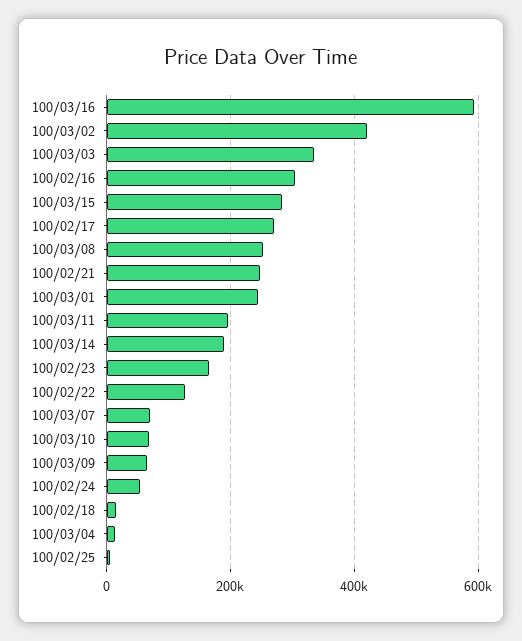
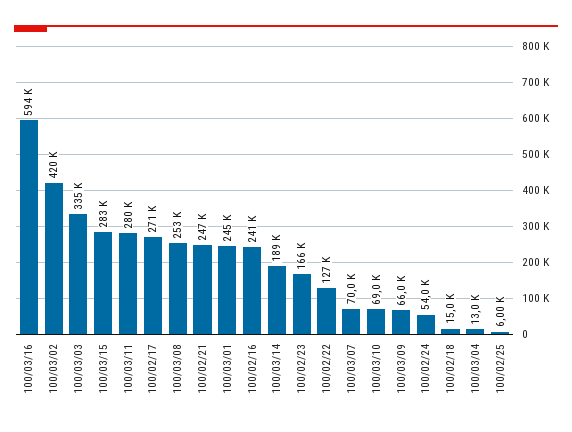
100/02/16: 300000 -> 241000
100/03/11: 200000 -> 280000

